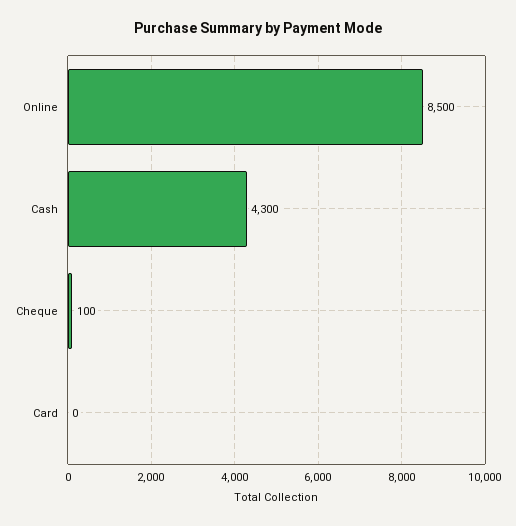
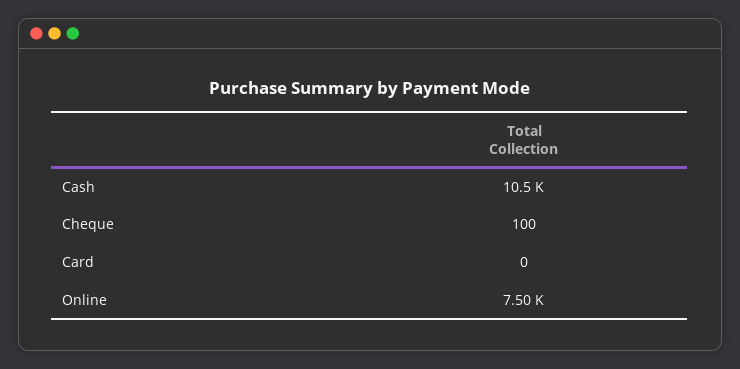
Online: 8500 -> 7500
Cash: 4300 -> 10500

